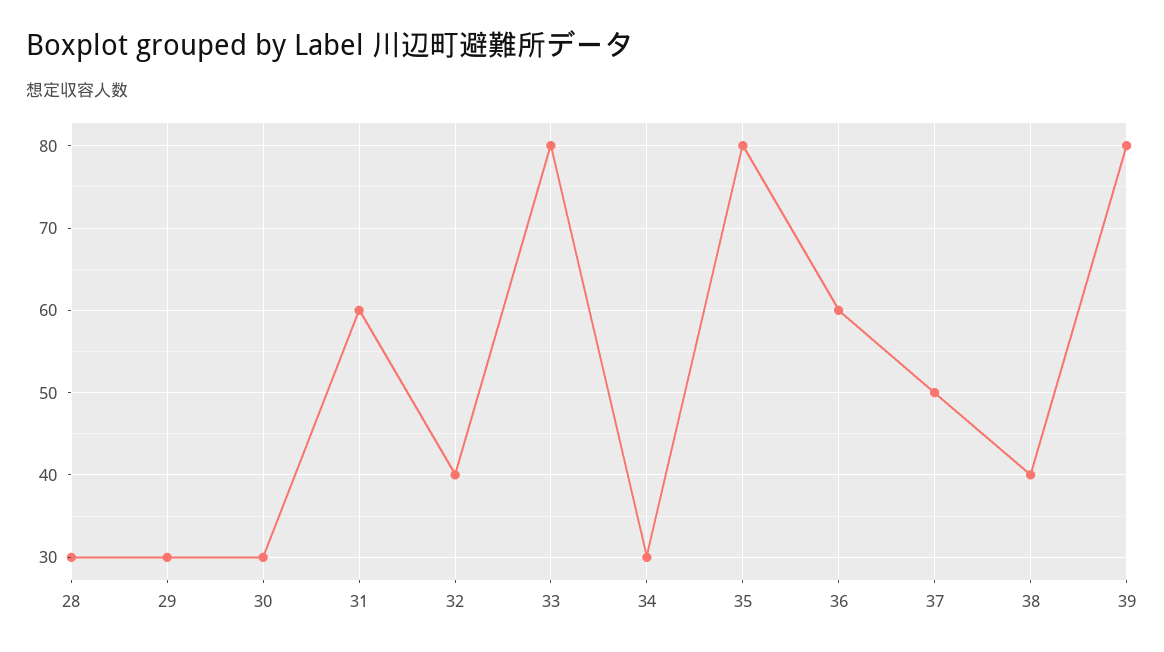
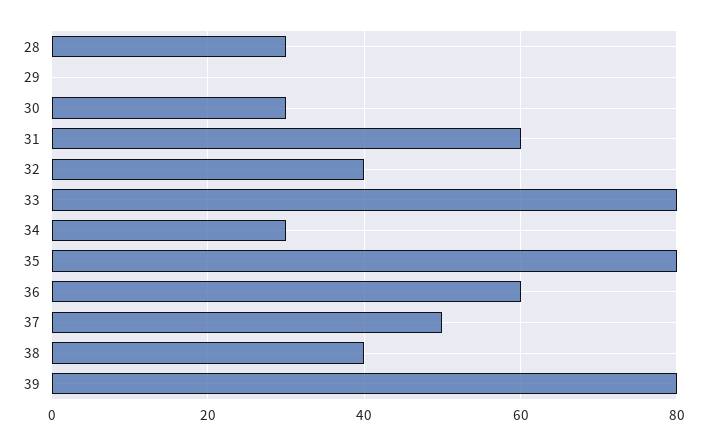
29: 30 -> 0

